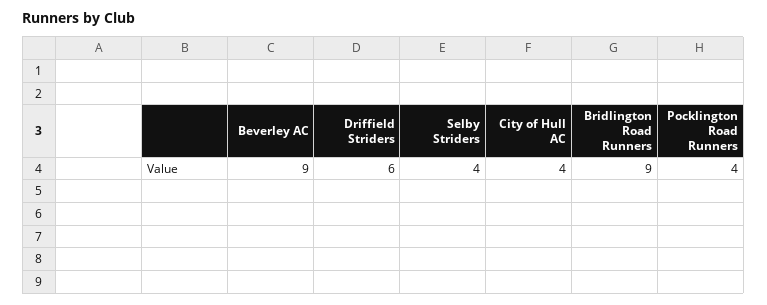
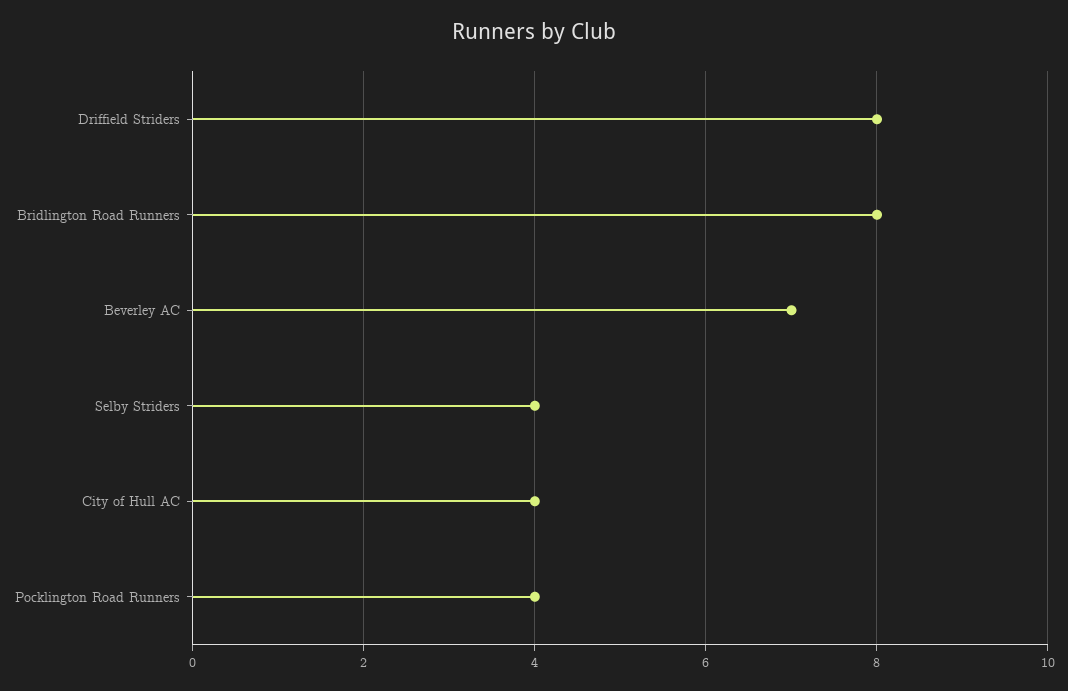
Beverley AC: 9 -> 7
Driffield Striders: 6 -> 8
Bridlington Road Runners: 9 -> 8

